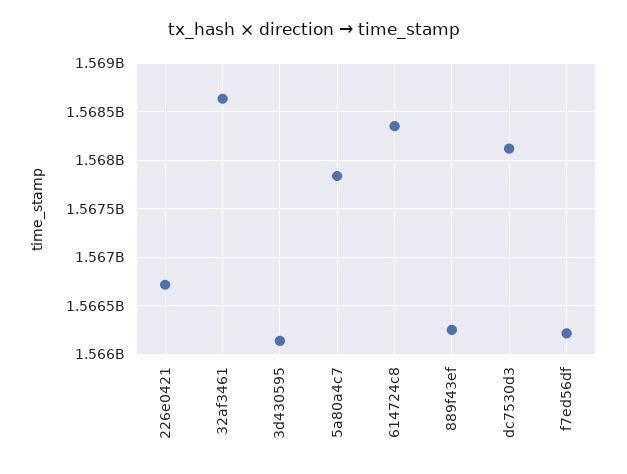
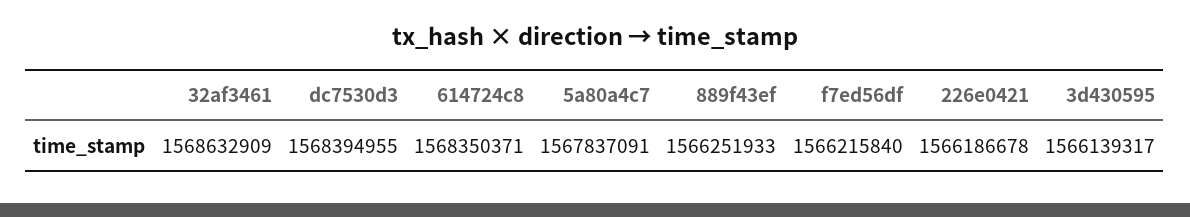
226e0421: 1566700000 -> 1566186678
dc7530d3: 1568100000 -> 1568394955

